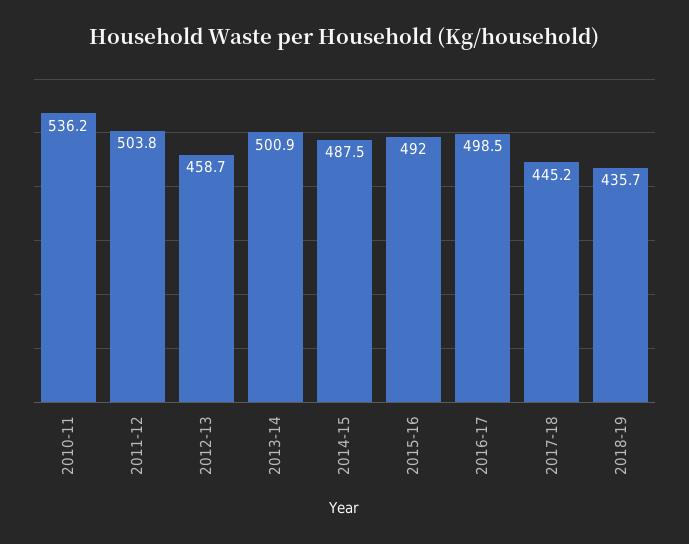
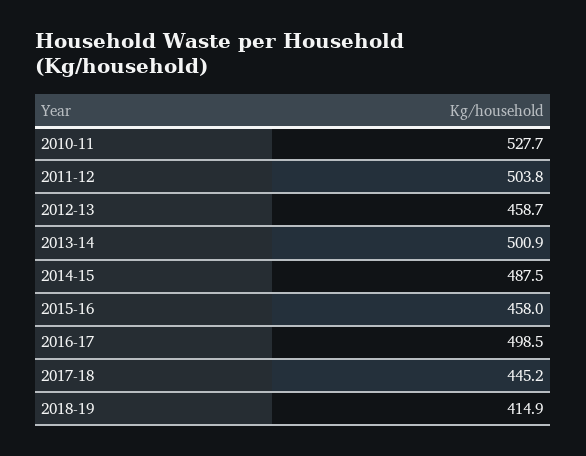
2010-11: 536.2 -> 527.7
2015-16: 492 -> 458
2018-19: 435.7 -> 414.9

